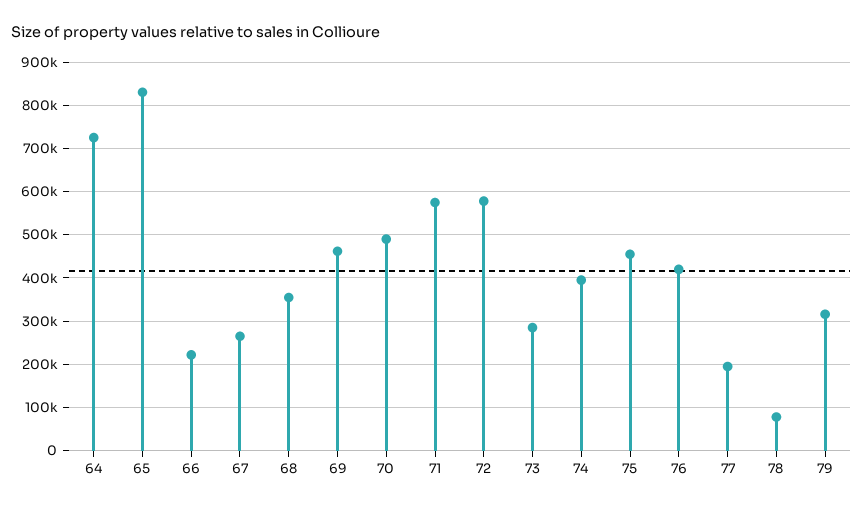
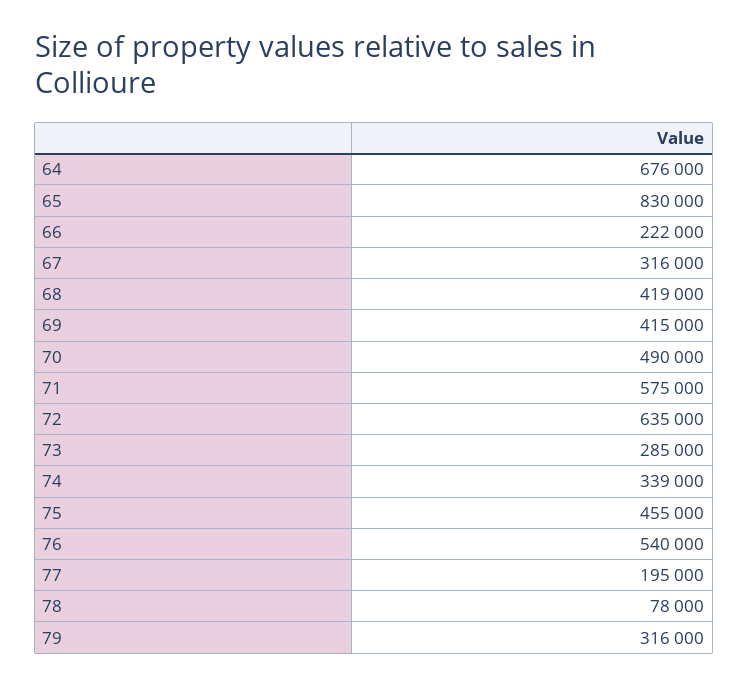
64: 720000 -> 676000
67: 260000 -> 316000
68: 360000 -> 419000
69: 460000 -> 415000
72: 580000 -> 635000
74: 400000 -> 339000
76: 420000 -> 540000

